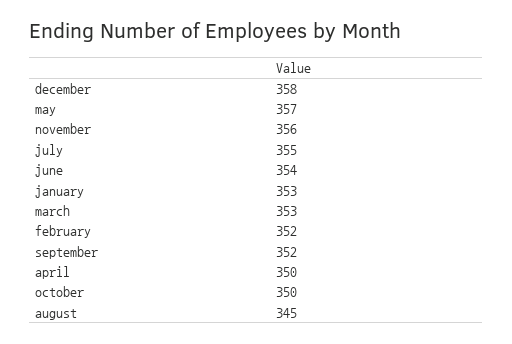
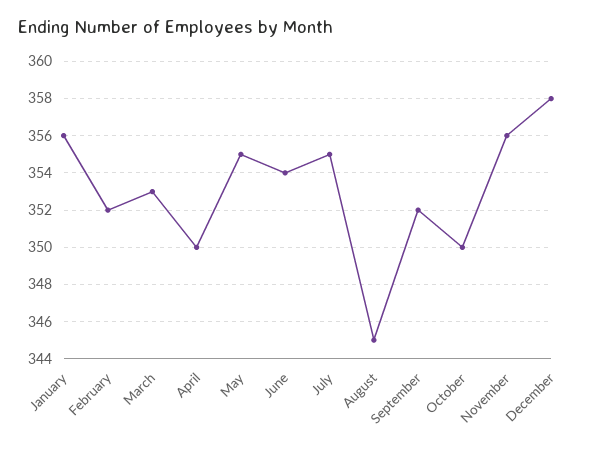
may: 357 -> 355
january: 353 -> 356

